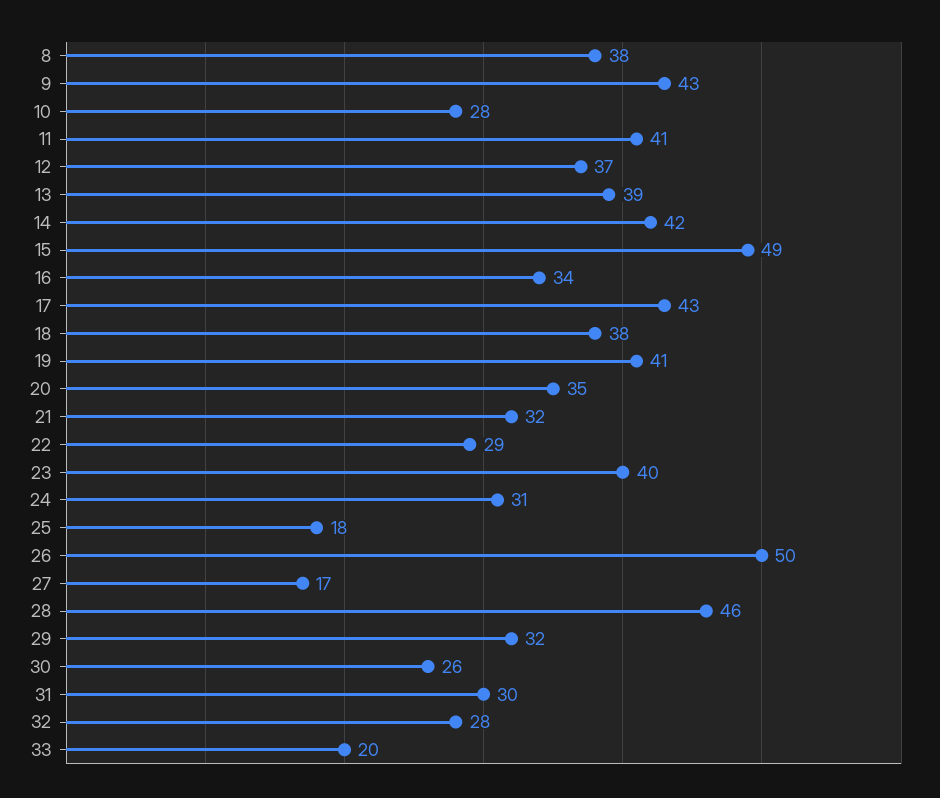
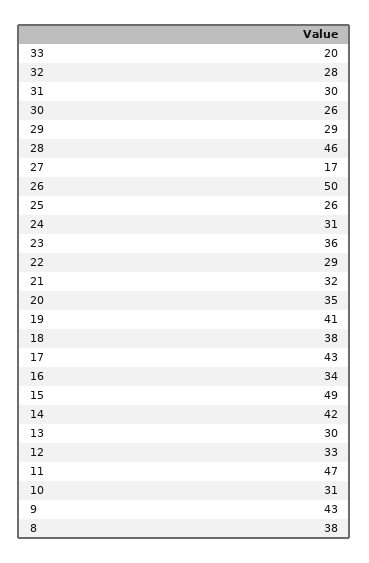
10: 28 -> 31
11: 41 -> 47
12: 37 -> 33
13: 39 -> 30
23: 40 -> 36
25: 18 -> 26
29: 32 -> 29

